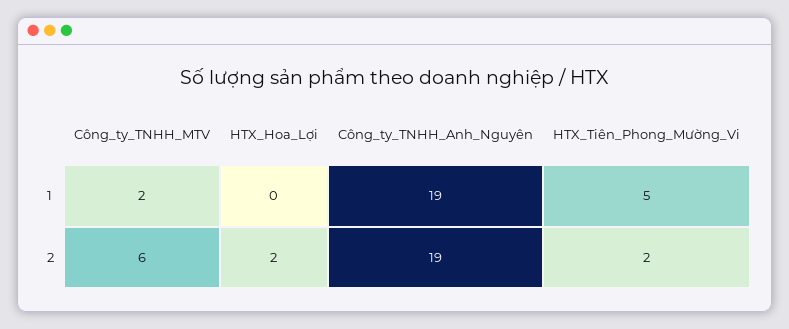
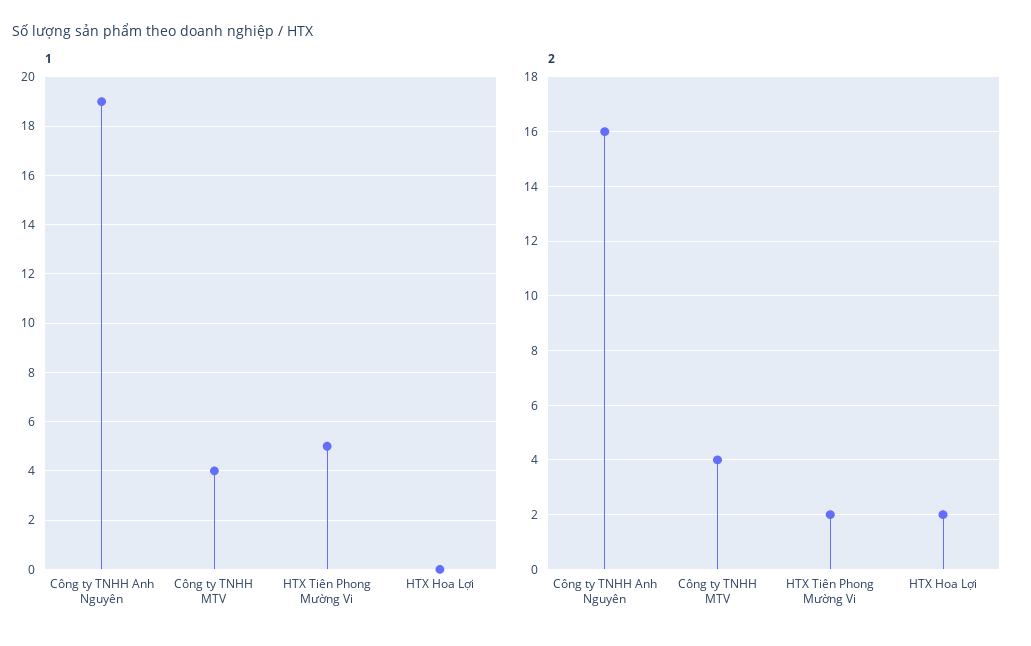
1, Công_ty_TNHH_MTV: 2 -> 4
2, Công_ty_TNHH_MTV: 6 -> 4
2, Công_ty_TNHH_Anh_Nguyên: 19 -> 16

